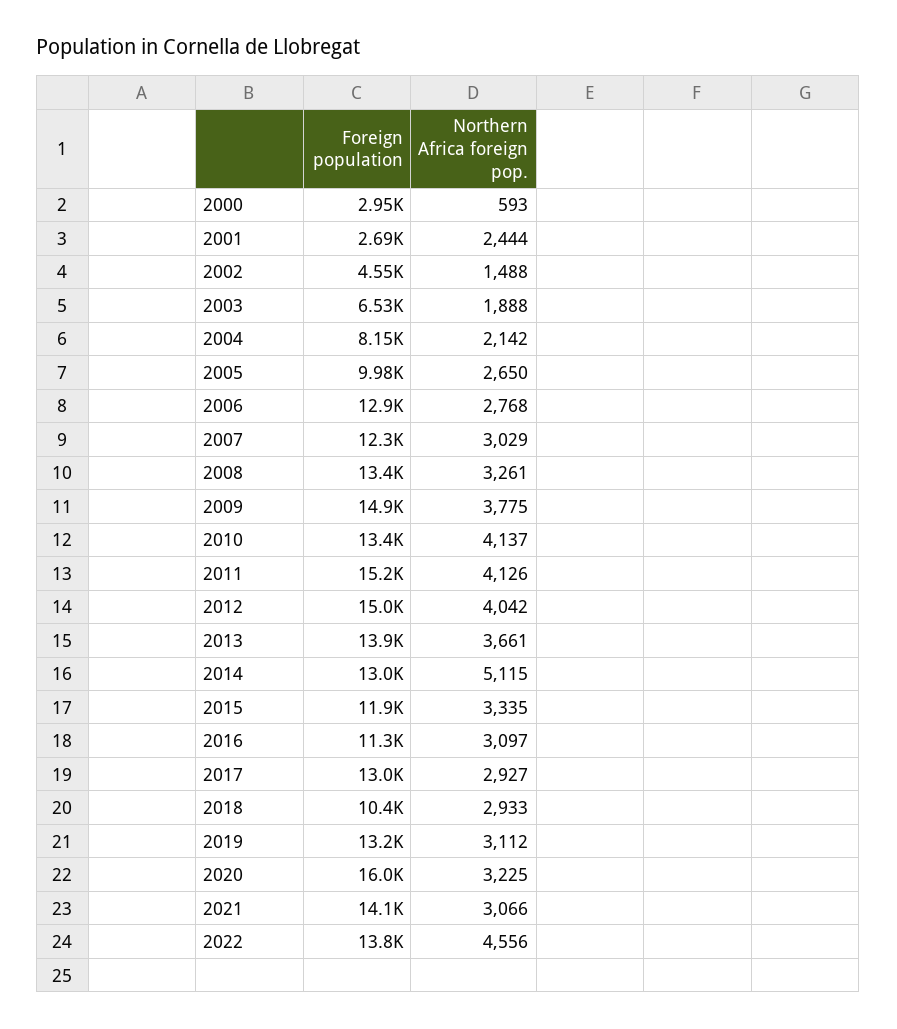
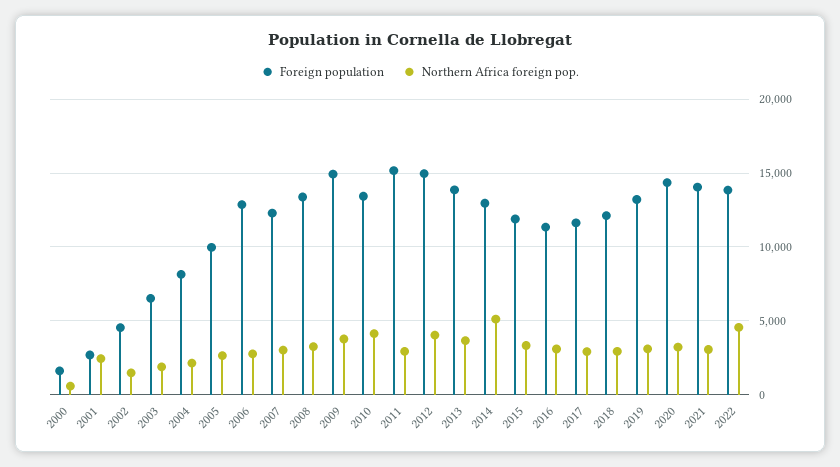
Foreign population, 2000: 2950 -> 1500
Northern Africa foreign pop., 2011: 4126 -> 3000
Foreign population, 2017: 13000 -> 11500
Foreign population, 2018: 10400 -> 12000
Foreign population, 2020: 16000 -> 14500

